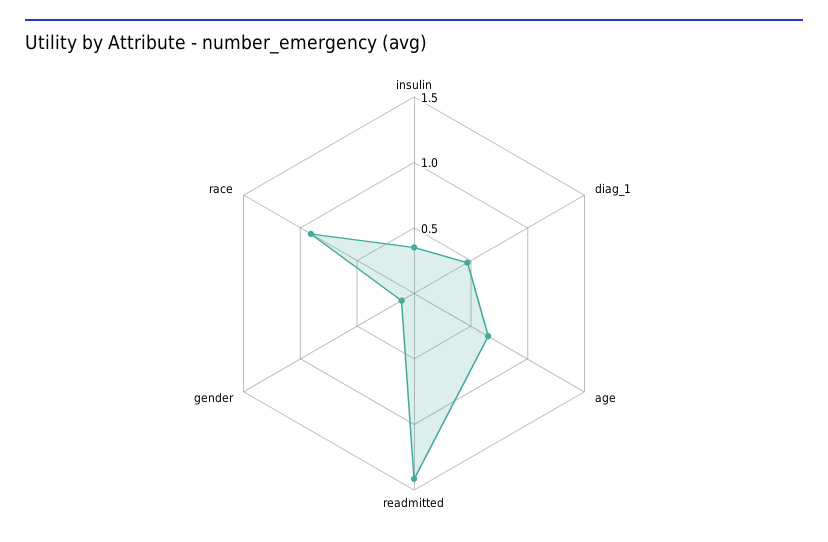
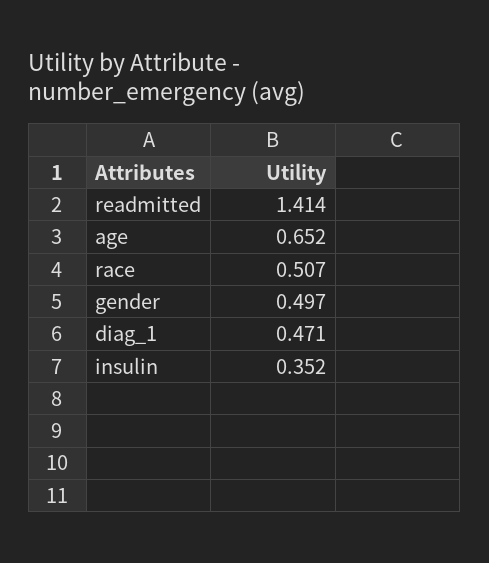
gender: 0.1 -> 0.497
race: 0.9 -> 0.507

